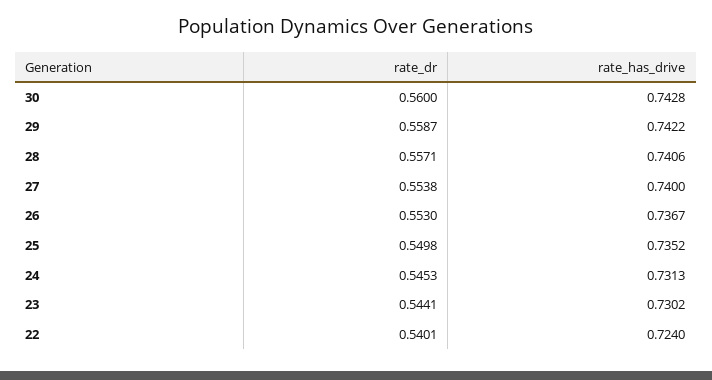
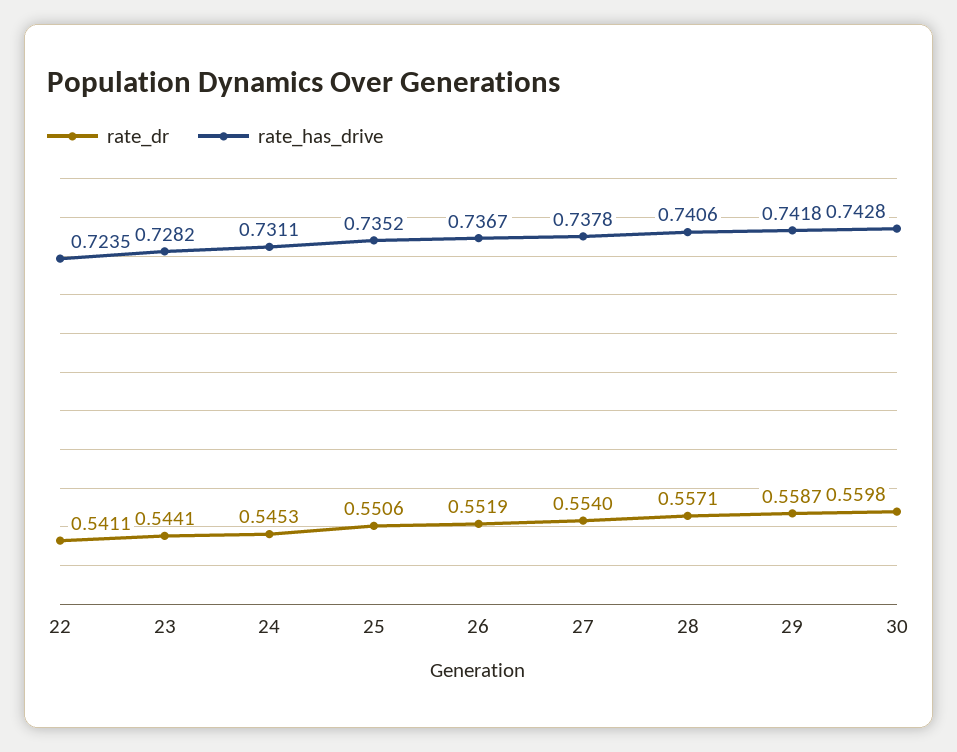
rate_dr, 30: 0.56 -> 0.5598
rate_has_drive, 29: 0.7422 -> 0.7418
rate_dr, 27: 0.5538 -> 0.554
rate_has_drive, 27: 0.74 -> 0.7378
rate_dr, 26: 0.553 -> 0.5519
rate_dr, 25: 0.5498 -> 0.5506
rate_has_drive, 24: 0.7313 -> 0.7311
rate_has_drive, 23: 0.7302 -> 0.7282
rate_dr, 22: 0.5401 -> 0.5411
rate_has_drive, 22: 0.724 -> 0.7235

